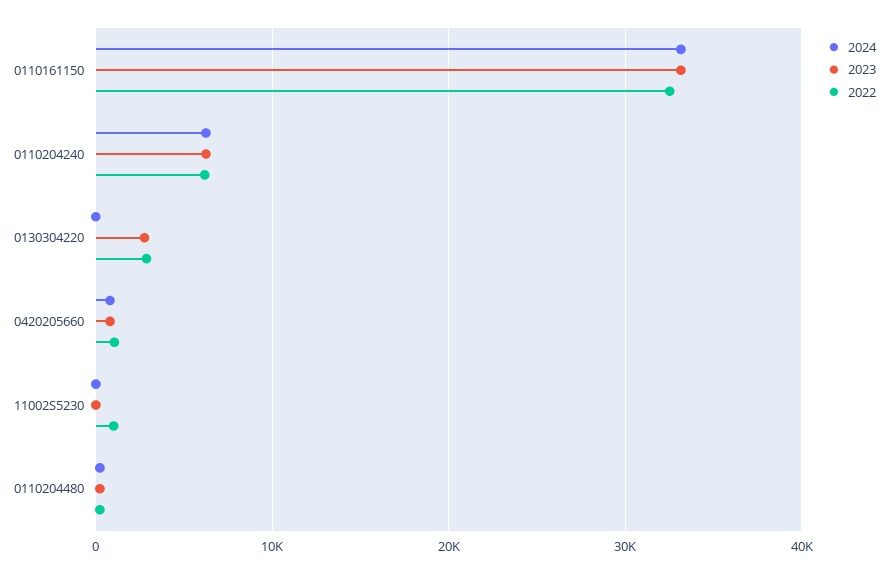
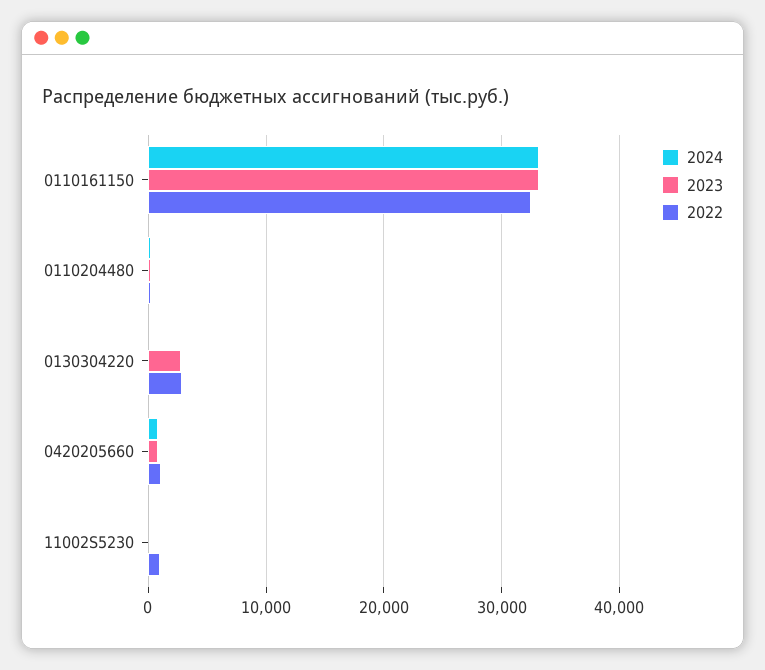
2024, 0110204240: 6000 -> none
2023, 0110204240: 6000 -> none
2022, 0110204240: 6000 -> none

